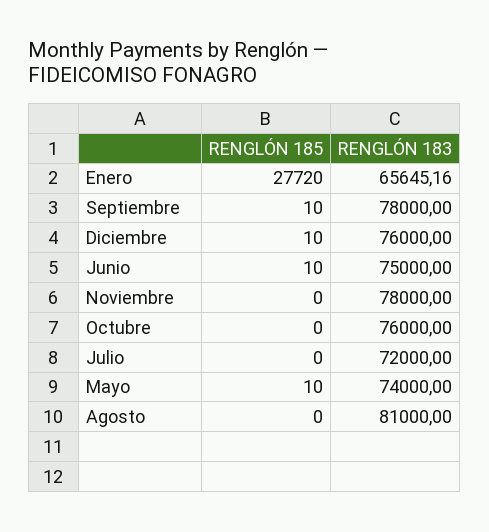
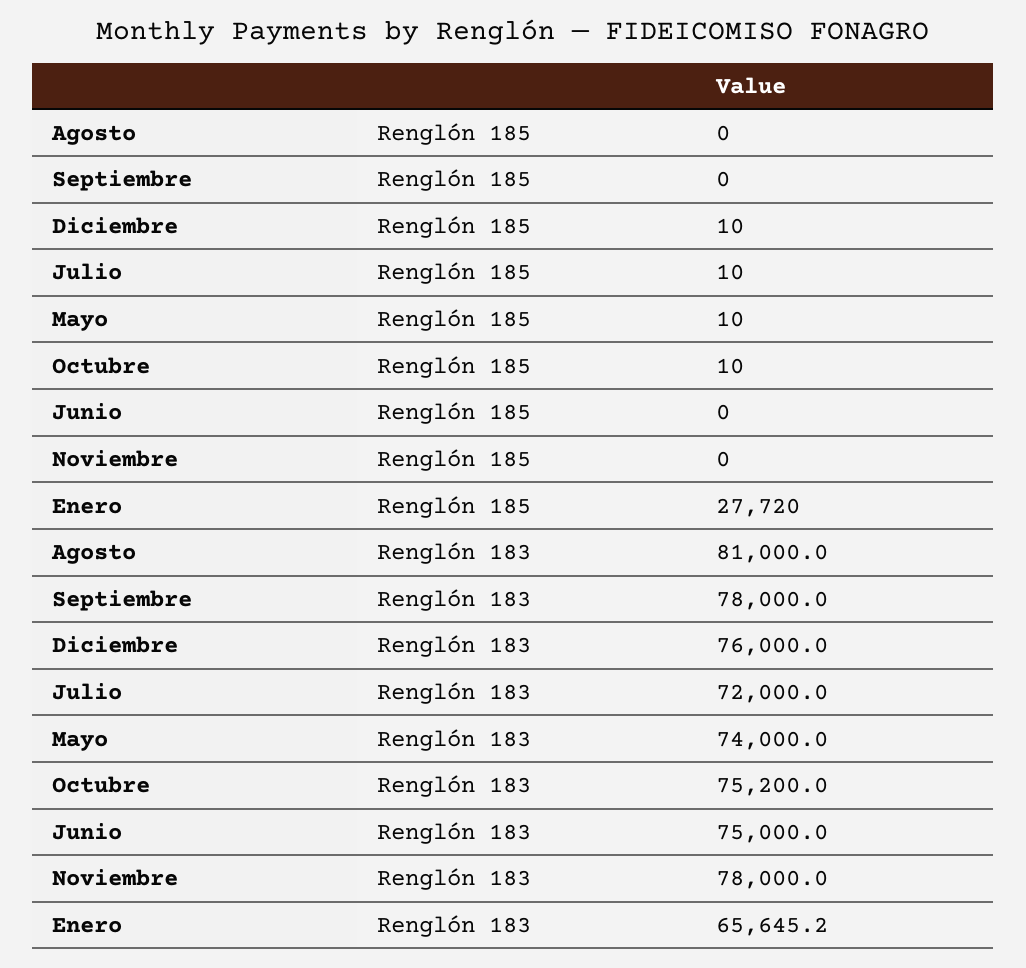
RENGLÓN 185, Septiembre: 10 -> 0
RENGLÓN 185, Junio: 10 -> 0
RENGLÓN 185, Octubre: 0 -> 10
RENGLÓN 183, Octubre: 76000 -> 75200
RENGLÓN 185, Julio: 0 -> 10

